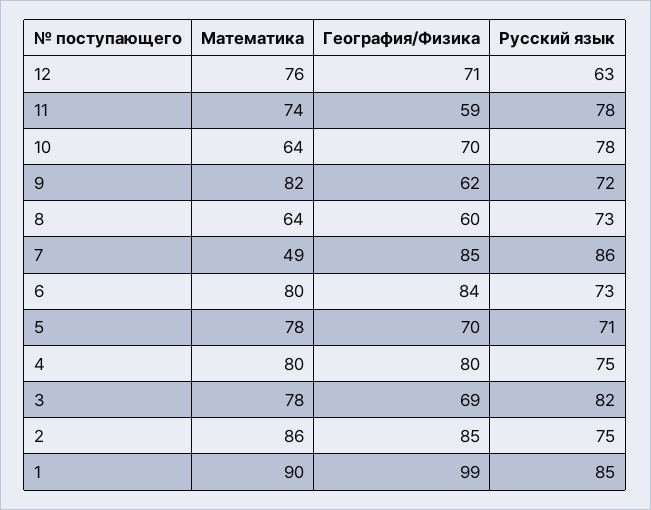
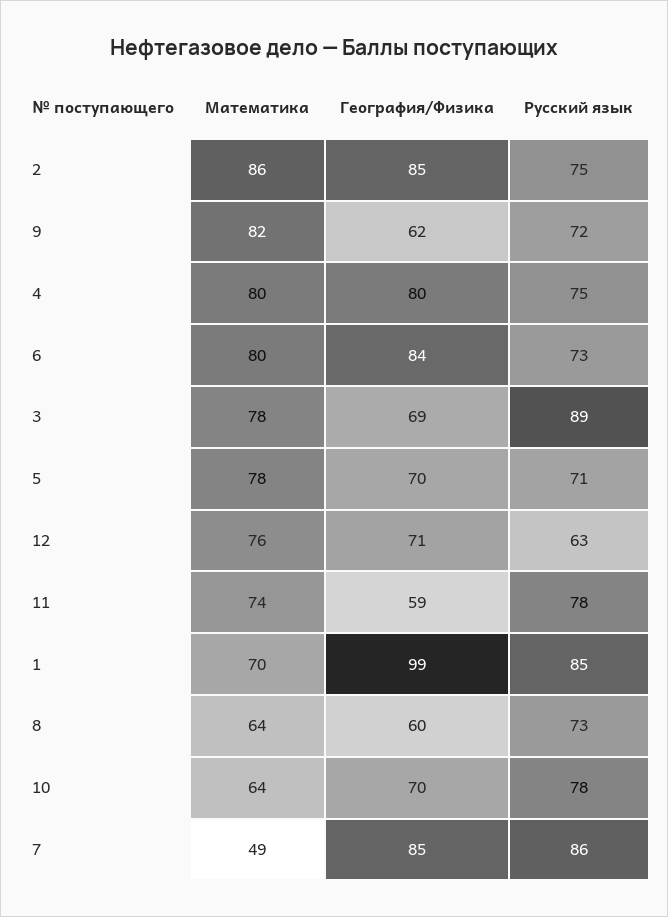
Русский язык, 3: 82 -> 89
Математика, 1: 90 -> 70

